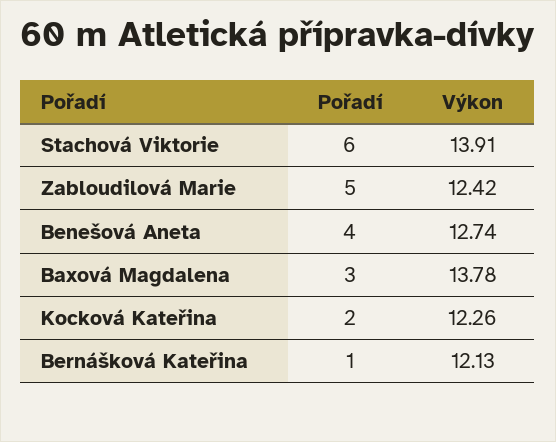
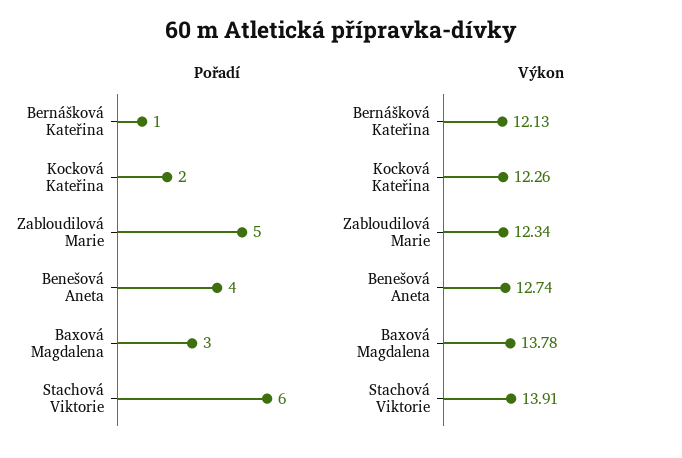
Výkon, Zabloudilová Marie: 12.42 -> 12.34

